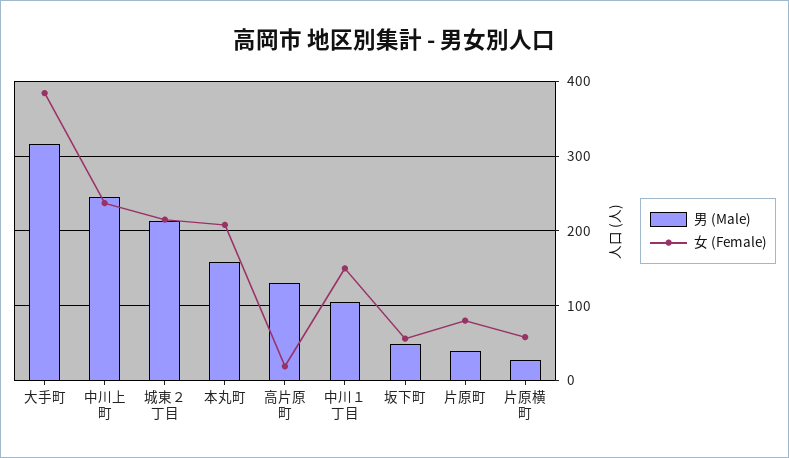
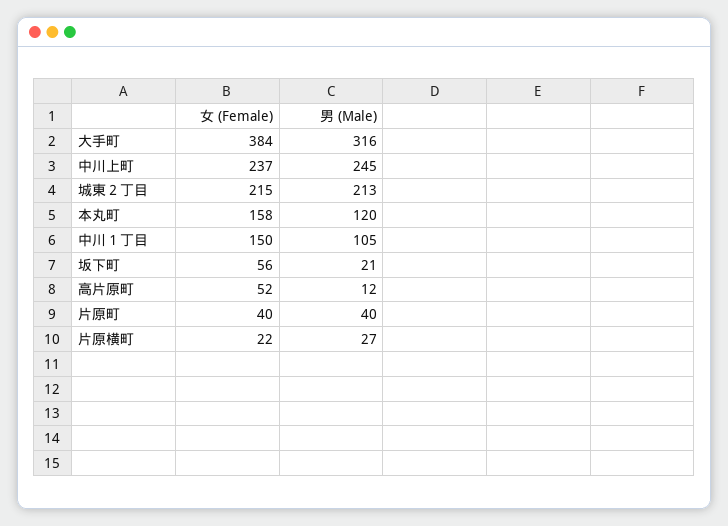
男 (Male), 本丸町: 160 -> 120
女 (Female), 本丸町: 210 -> 158
男 (Male), 高片原町: 130 -> 12
女 (Female), 高片原町: 20 -> 52
男 (Male), 坂下町: 50 -> 21
女 (Female), 片原町: 80 -> 40
女 (Female), 片原横町: 60 -> 22

